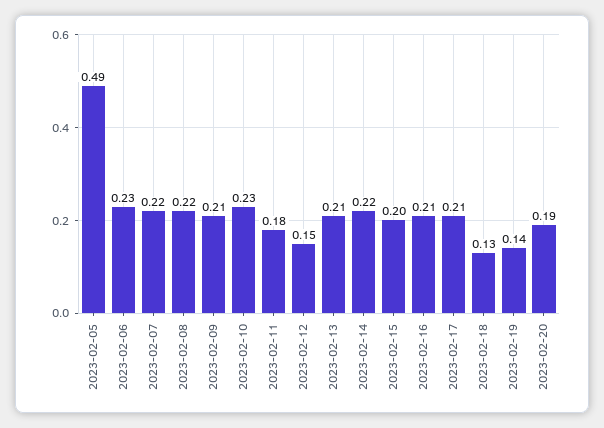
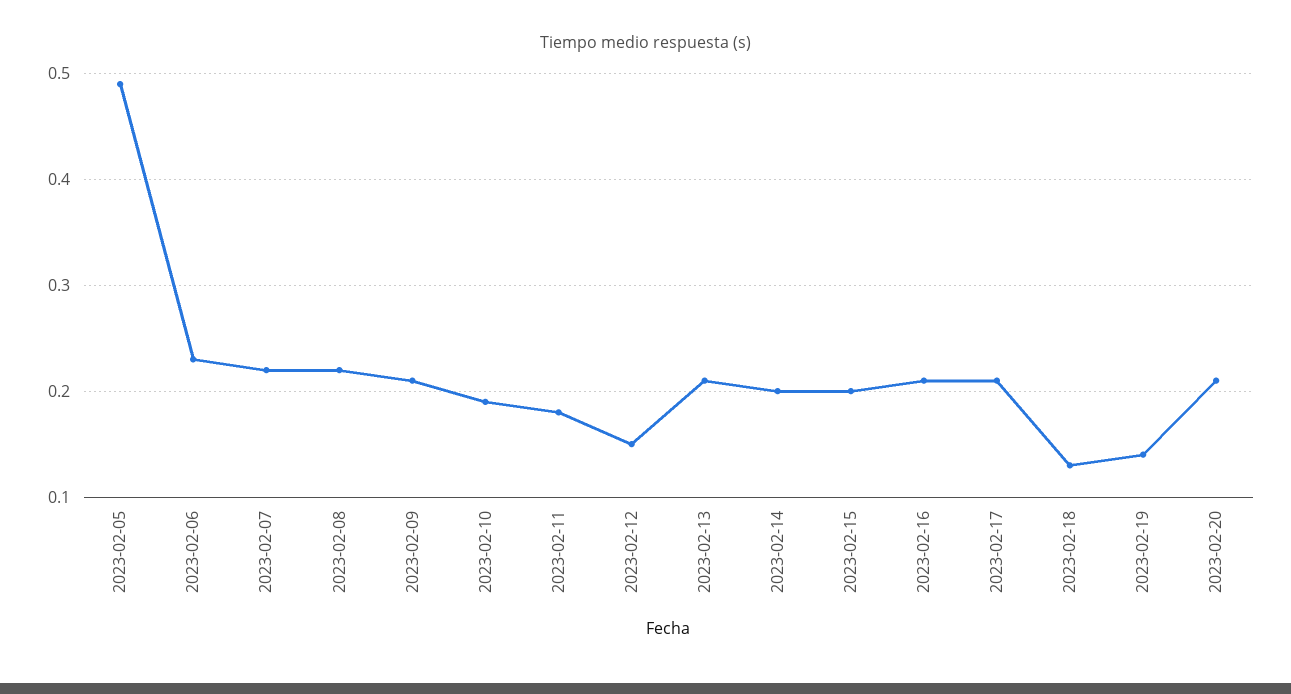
2023-02-10: 0.23 -> 0.19
2023-02-14: 0.22 -> 0.2
2023-02-20: 0.19 -> 0.21

